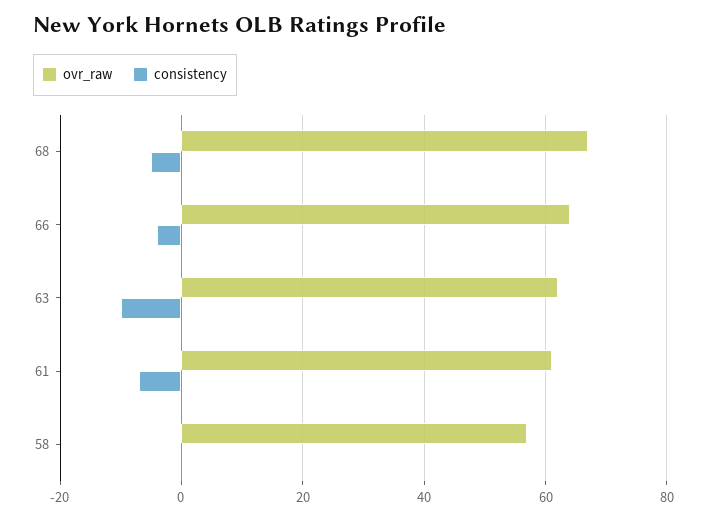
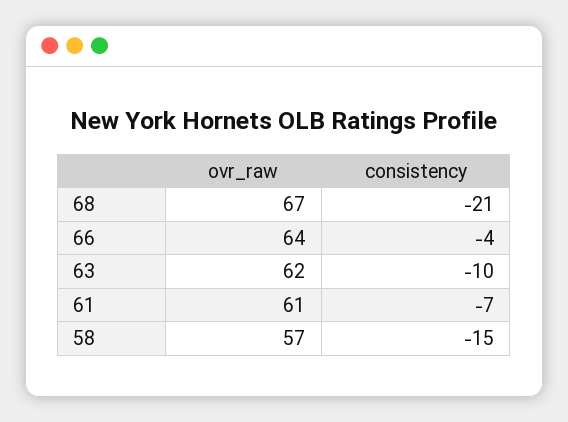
consistency, 68: -5 -> -21
consistency, 58: 0 -> -15

